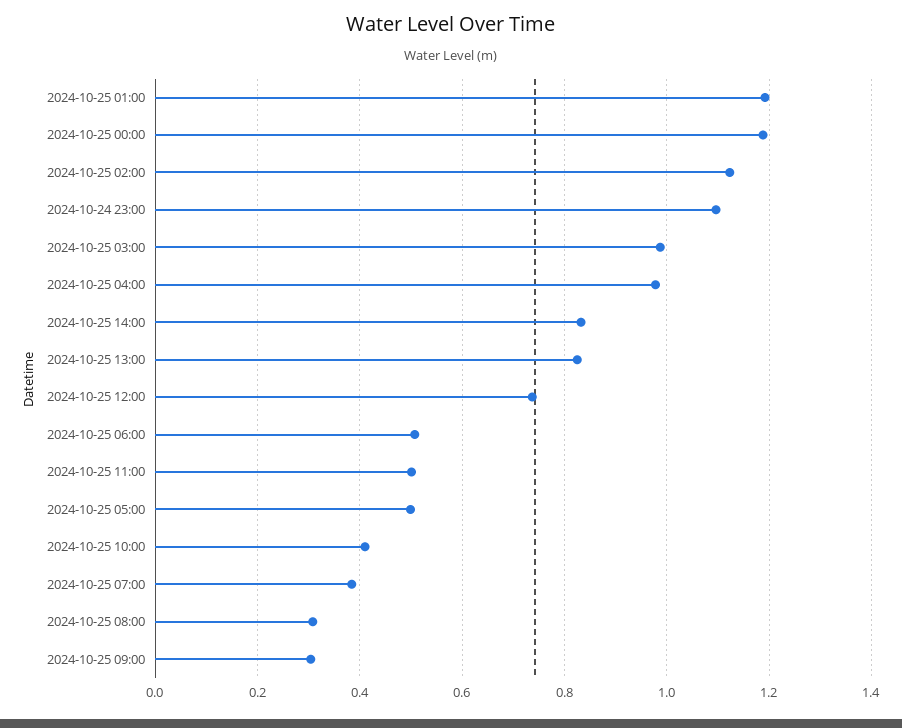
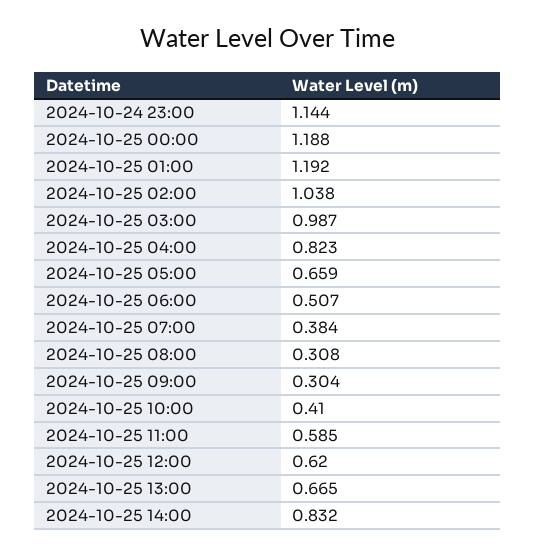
2024-10-25 02:00: 1.12 -> 1.038
2024-10-24 23:00: 1.1 -> 1.144
2024-10-25 04:00: 0.98 -> 0.823
2024-10-25 13:00: 0.82 -> 0.665
2024-10-25 12:00: 0.74 -> 0.62
2024-10-25 11:00: 0.5 -> 0.585
2024-10-25 05:00: 0.5 -> 0.659

